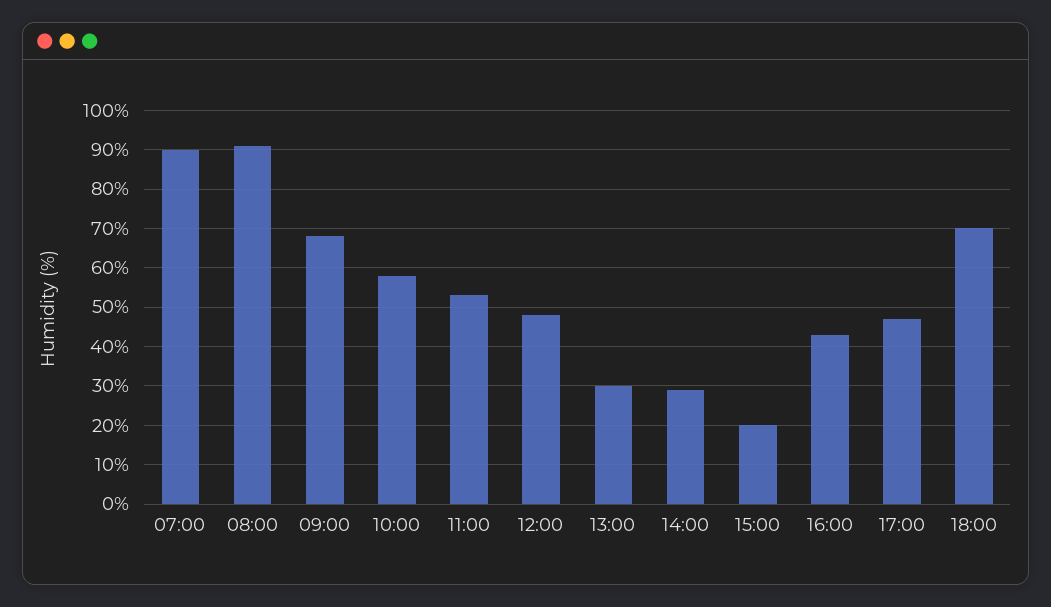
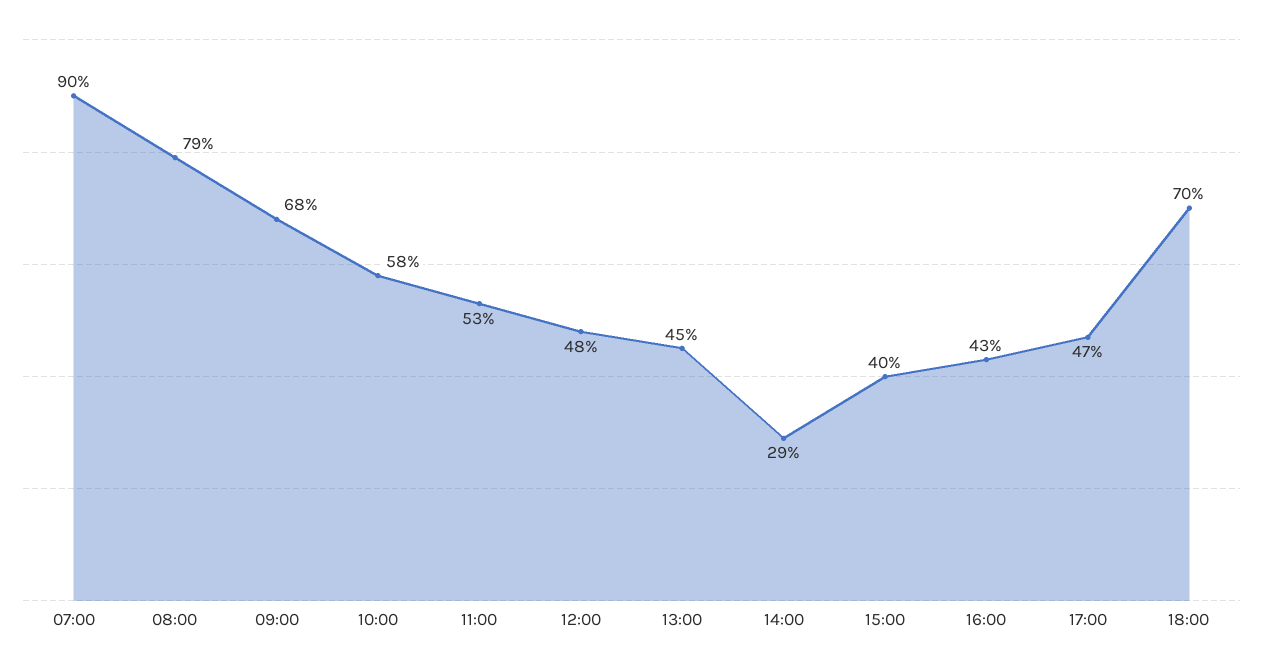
08:00: 90 -> 79
13:00: 30 -> 45
15:00: 20 -> 40

